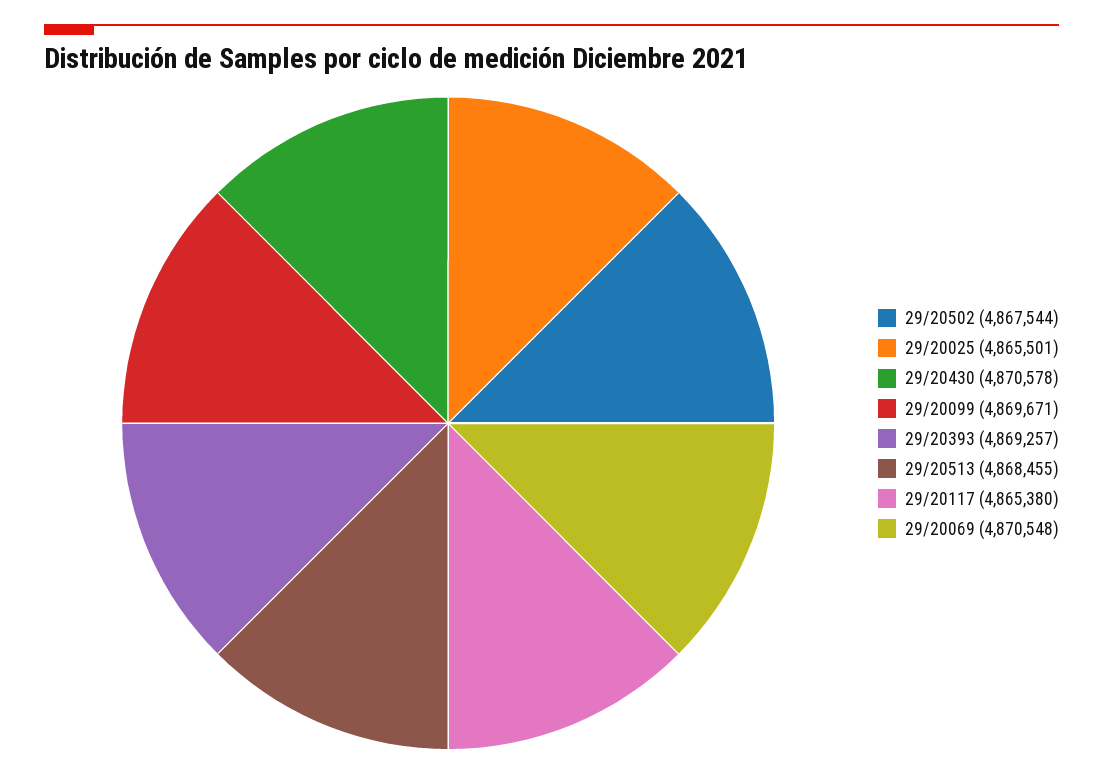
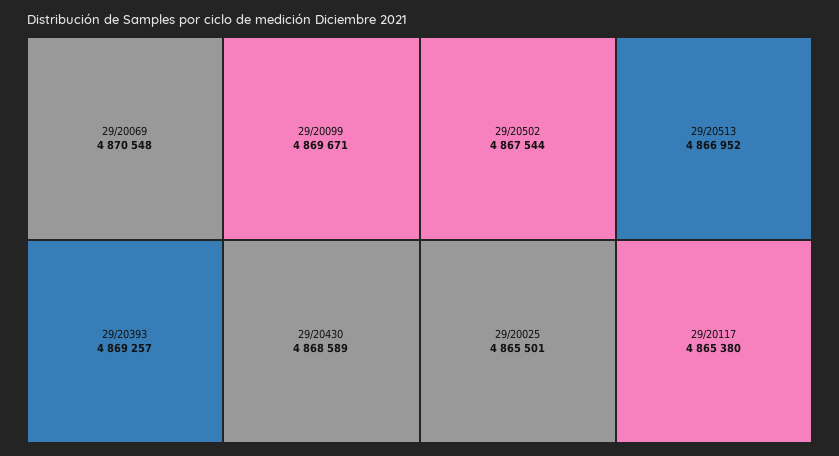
29/20430: 4870578 -> 4868589
29/20513: 4868455 -> 4866952

